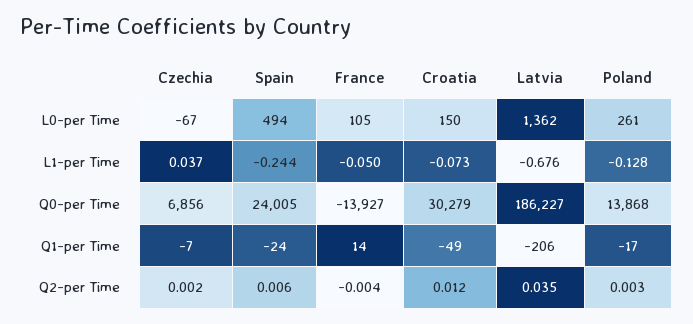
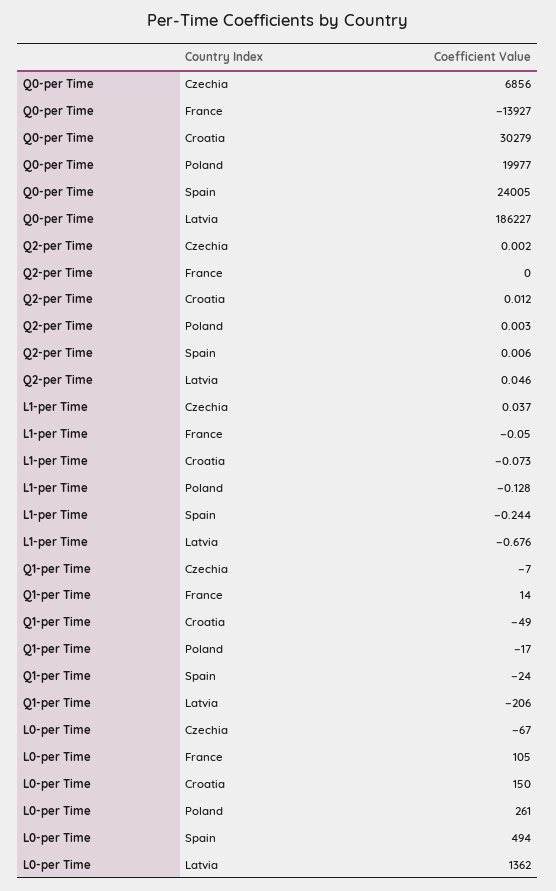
Poland, Q0-per Time: 13868 -> 19977
France, Q2-per Time: -0.004 -> 0
Latvia, Q2-per Time: 0.035 -> 0.046

